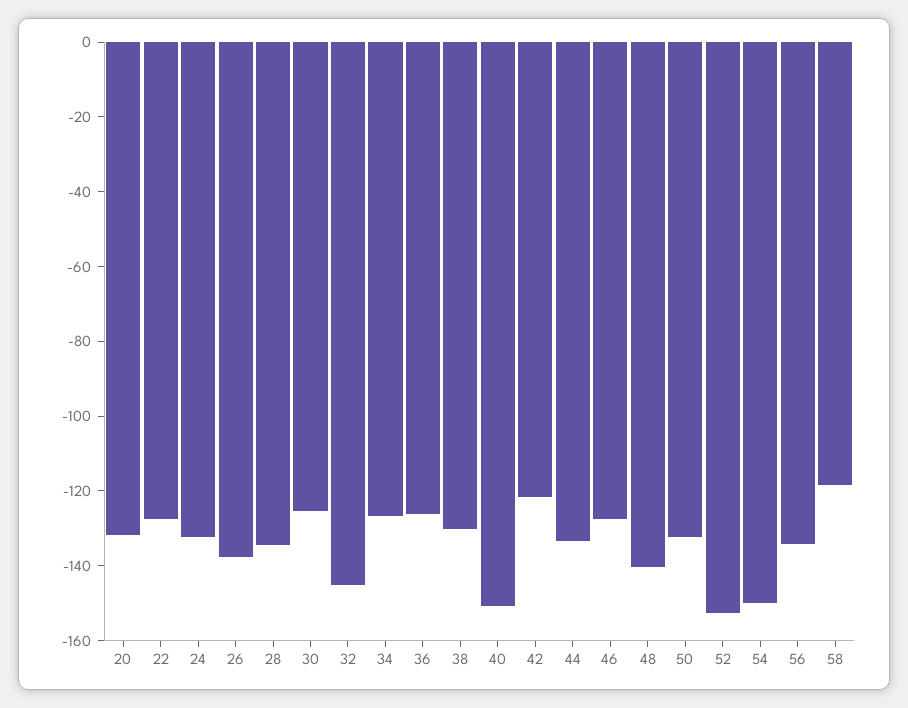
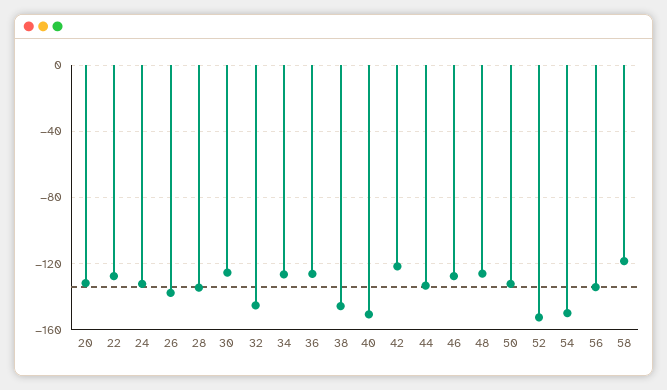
38: -130 -> -145
48: -140 -> -125

